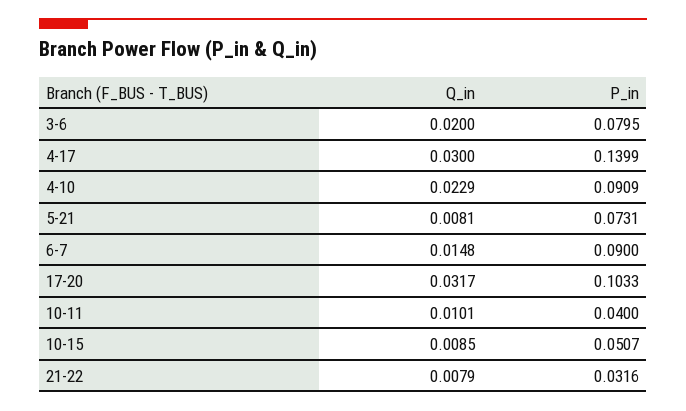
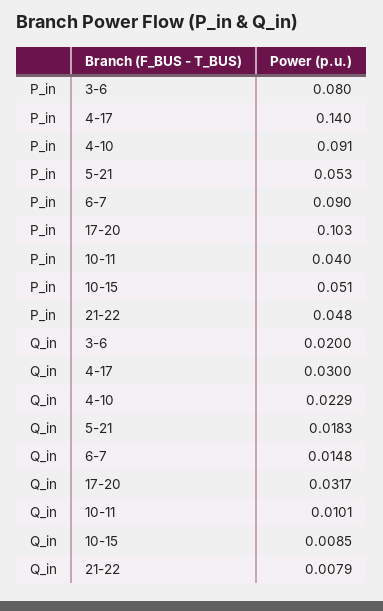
Q_in, 5-21: 0.0081 -> 0.0183
P_in, 5-21: 0.0731 -> 0.053
P_in, 21-22: 0.0316 -> 0.048

